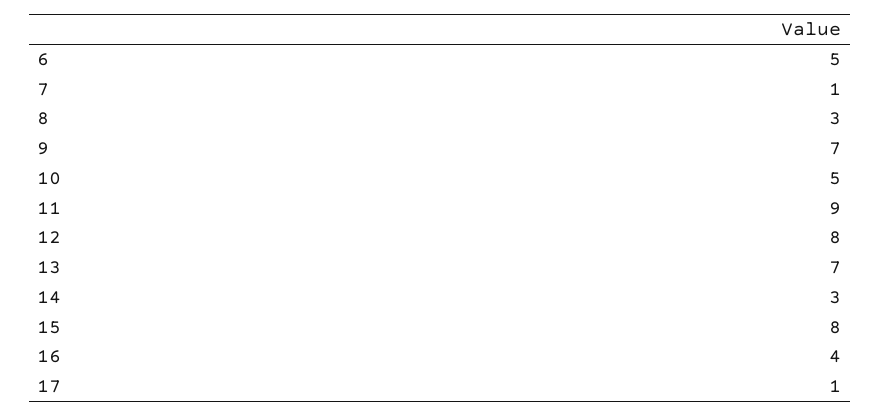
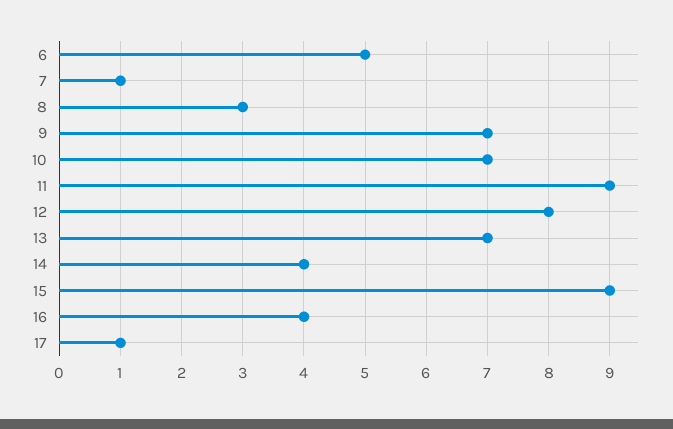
10: 5 -> 7
14: 3 -> 4
15: 8 -> 9

